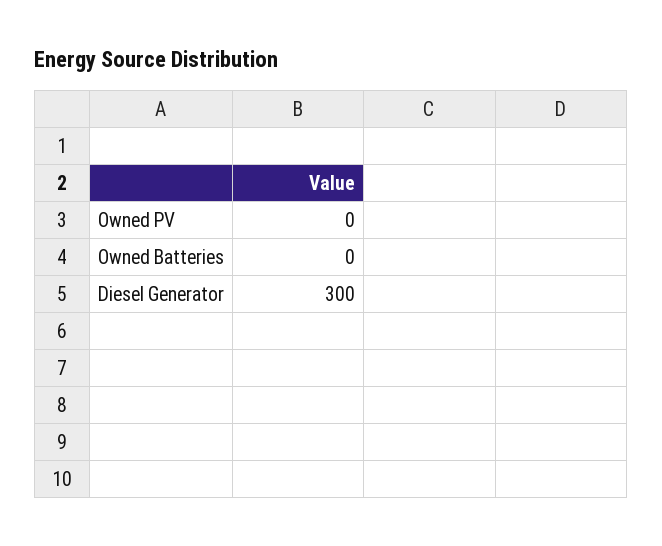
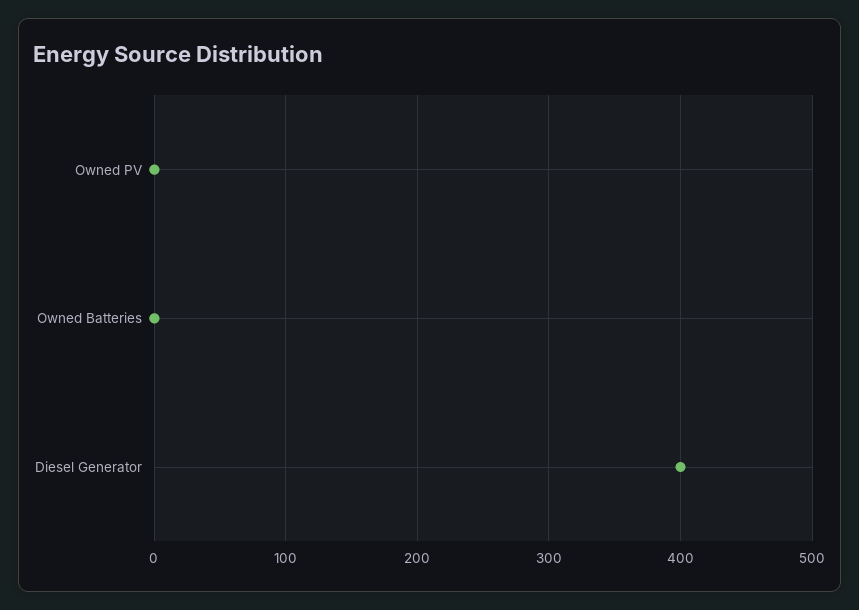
Diesel Generator: 300 -> 400

